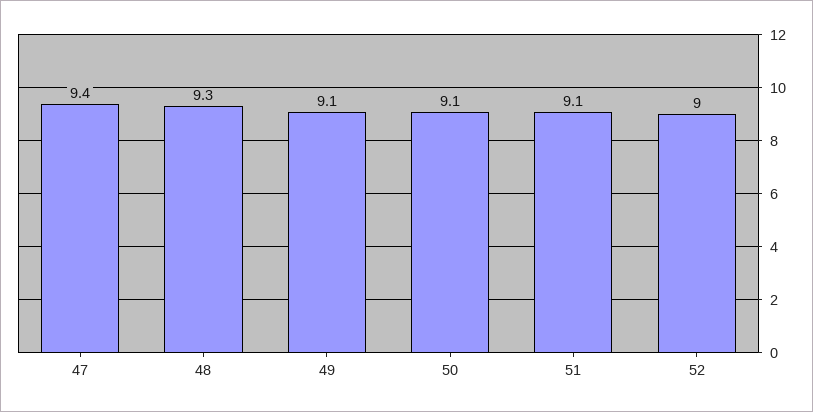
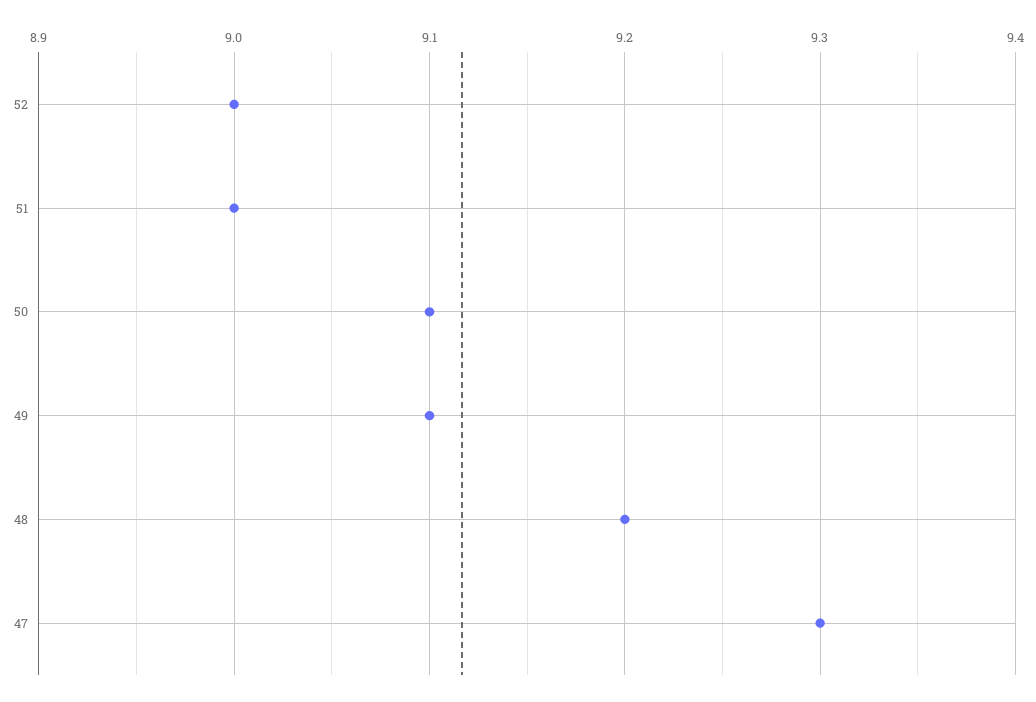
47: 9.4 -> 9.3
48: 9.3 -> 9.2
51: 9.1 -> 9

